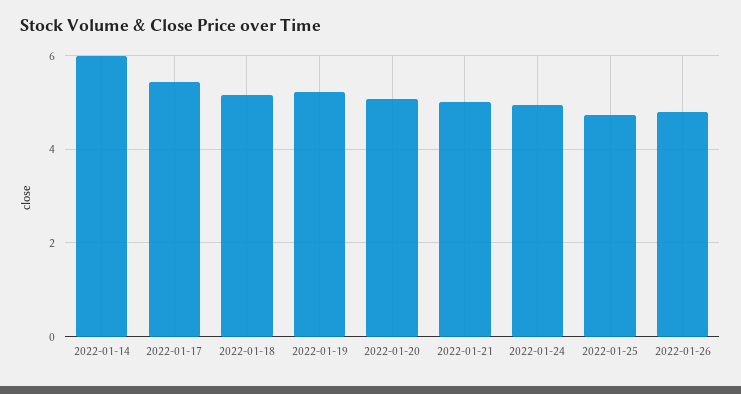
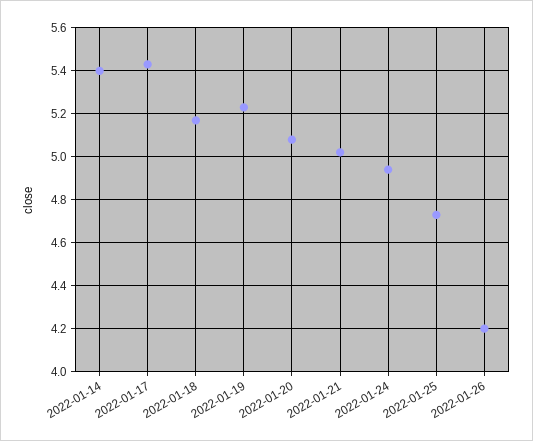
2022-01-14: 6 -> 5.4
2022-01-26: 4.8 -> 4.2

